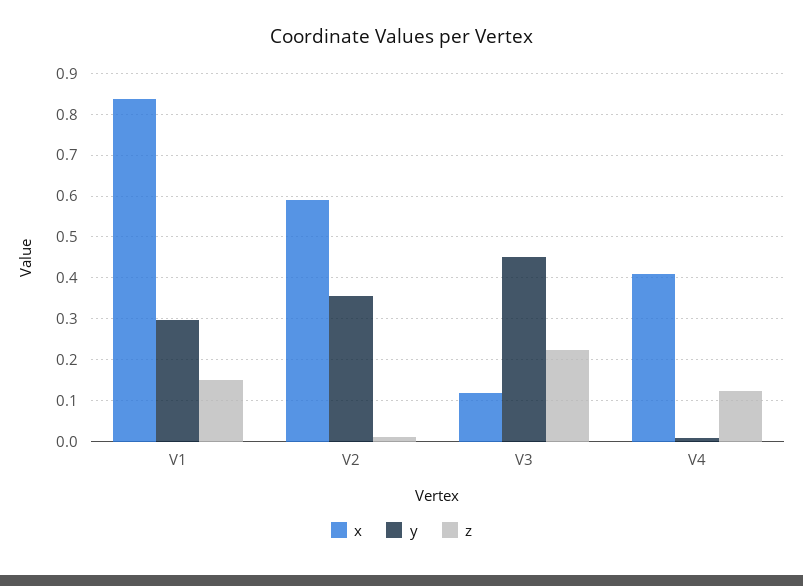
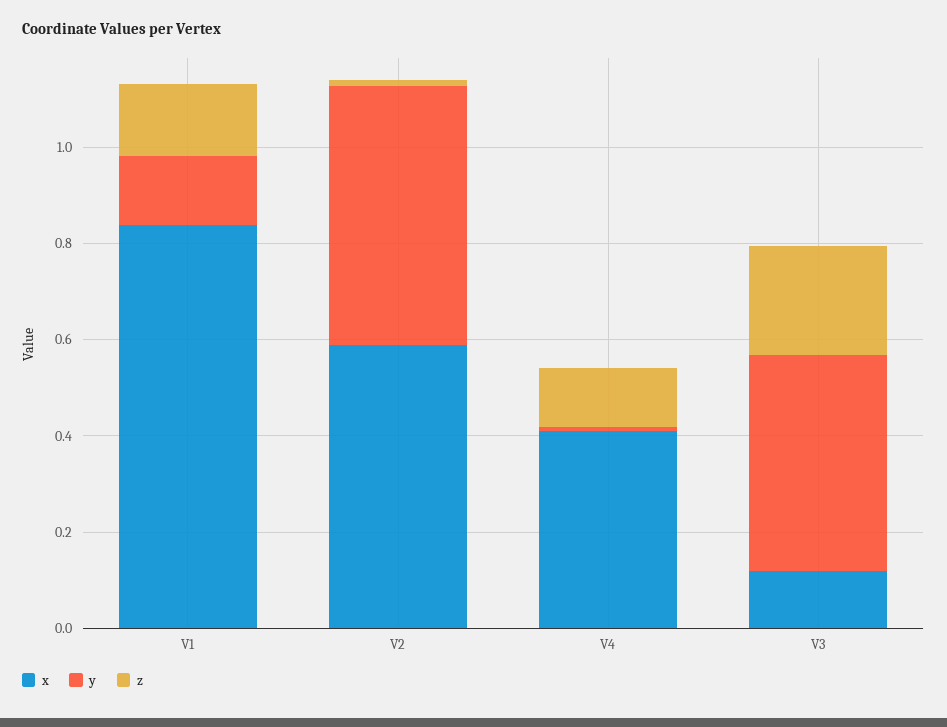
y, V1: 0.3 -> 0.15
y, V2: 0.36 -> 0.55

